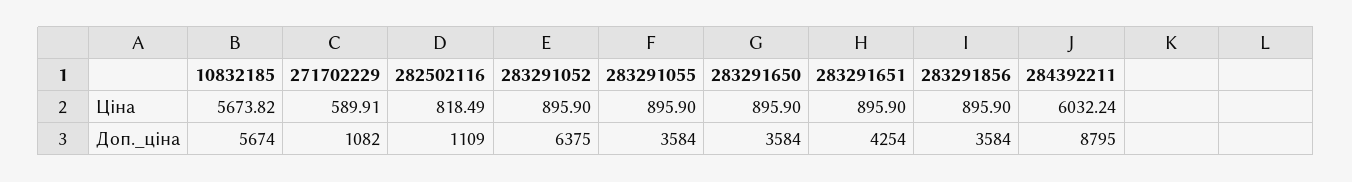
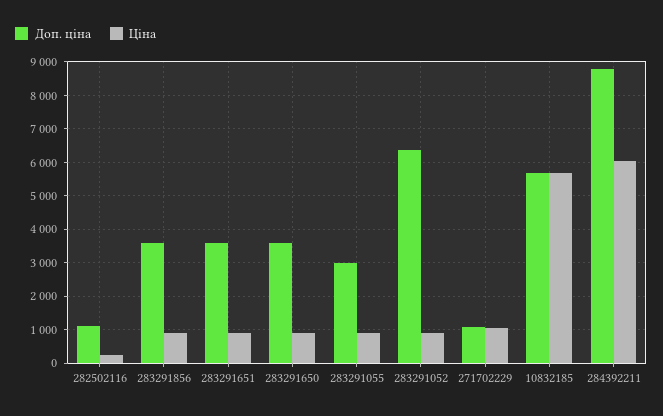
Ціна, 271702229: 589.91 -> 1000
Ціна, 282502116: 818.49 -> 200
Доп._ціна, 283291055: 3584 -> 3000
Доп._ціна, 283291651: 4254 -> 3600

